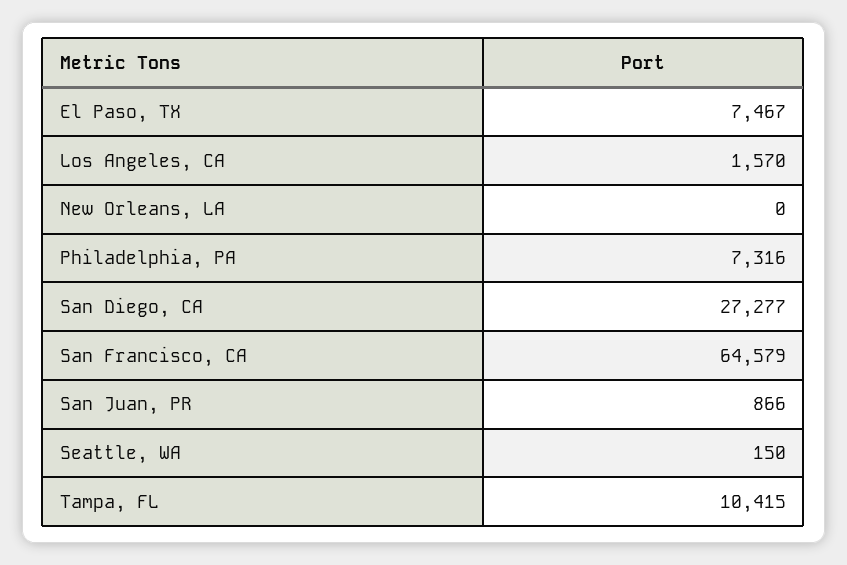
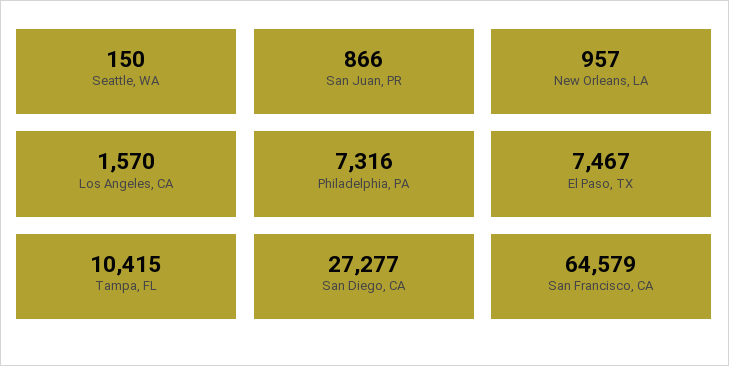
New Orleans, LA: 0 -> 957

